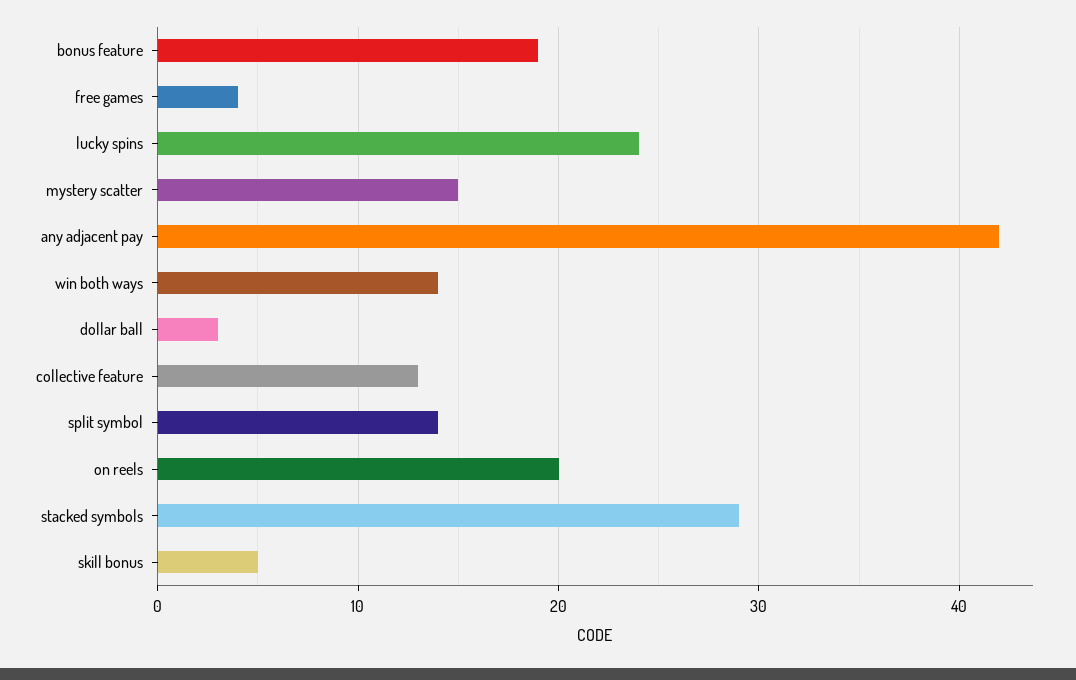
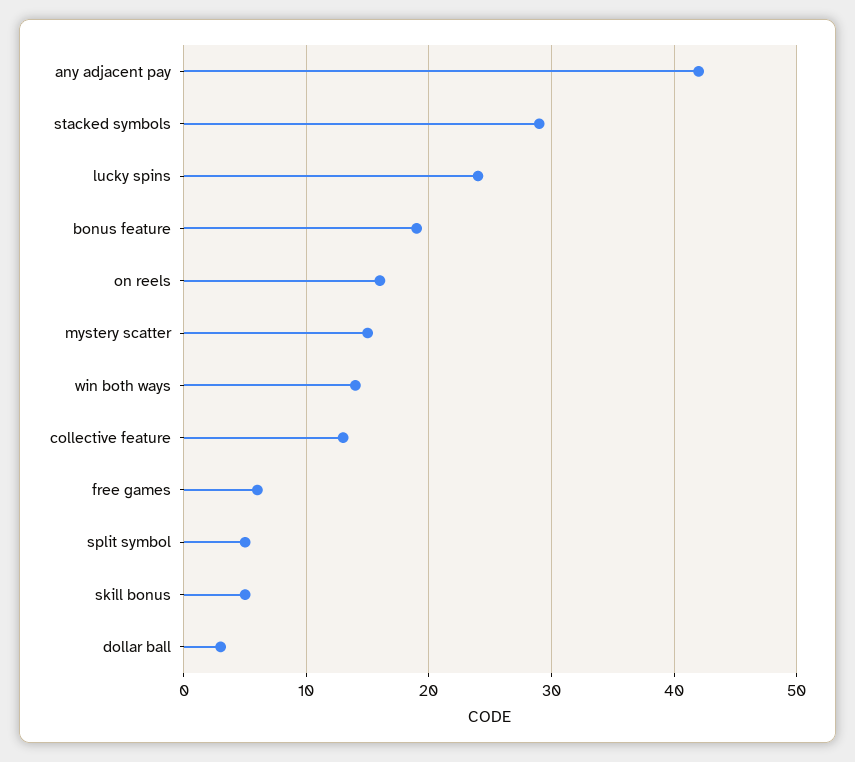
free games: 4 -> 6
split symbol: 14 -> 5
on reels: 20 -> 16

